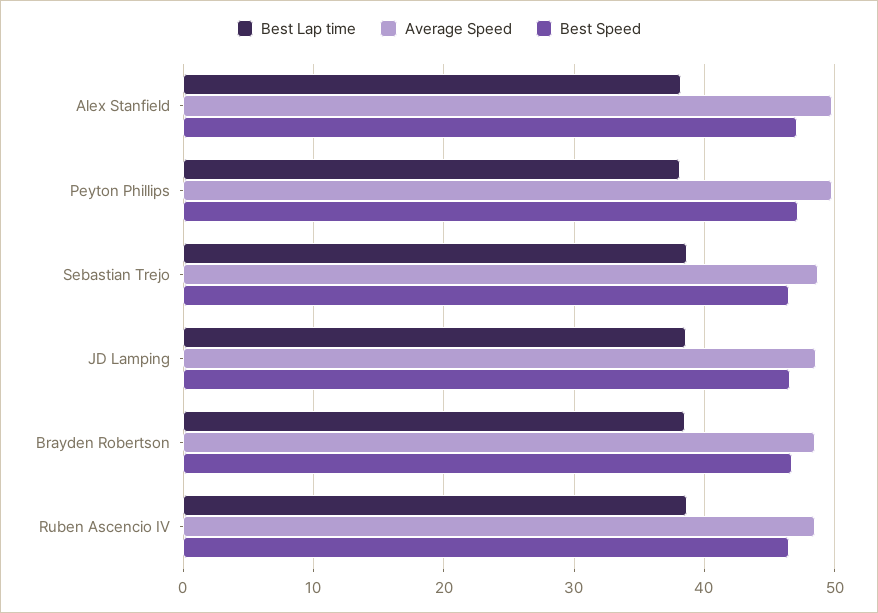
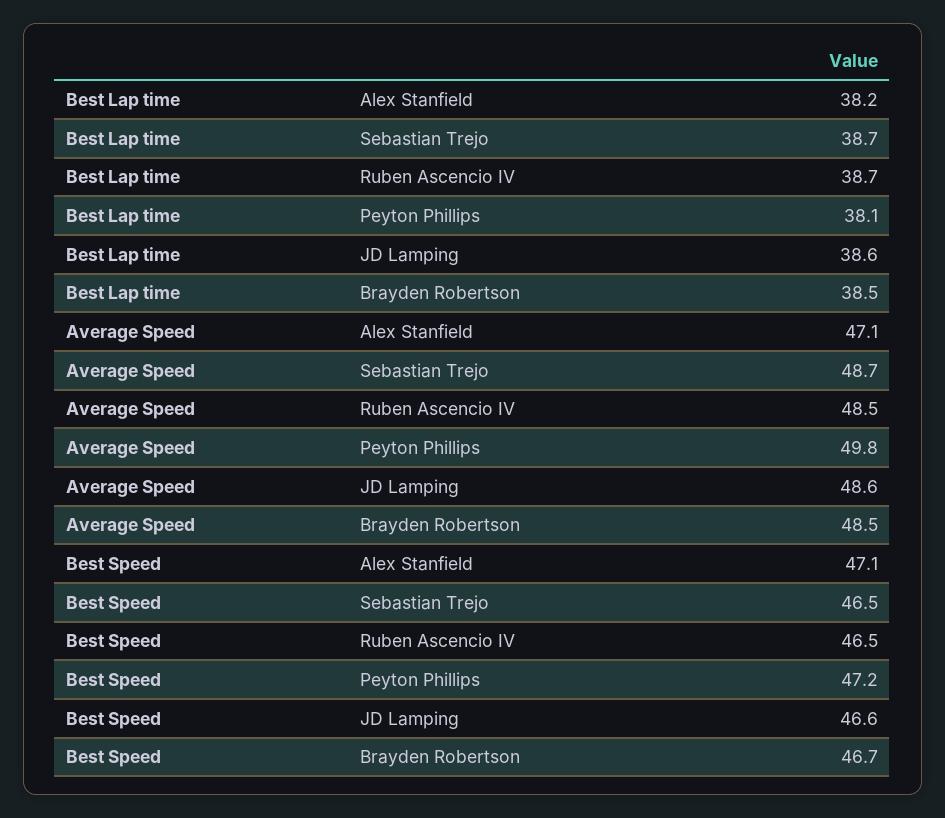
Average Speed, Alex Stanfield: 50 -> 47.1

